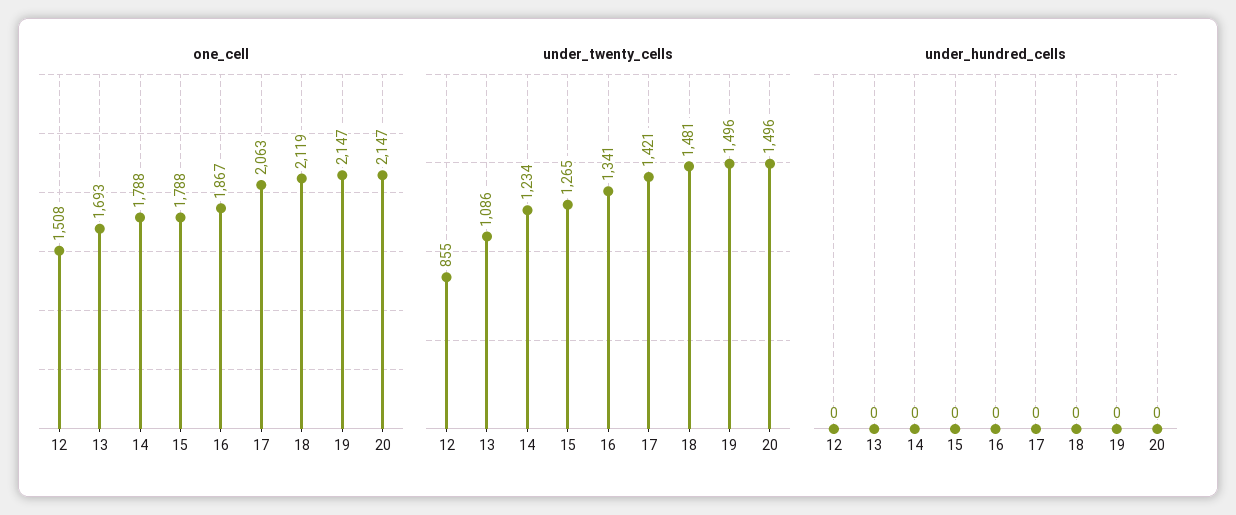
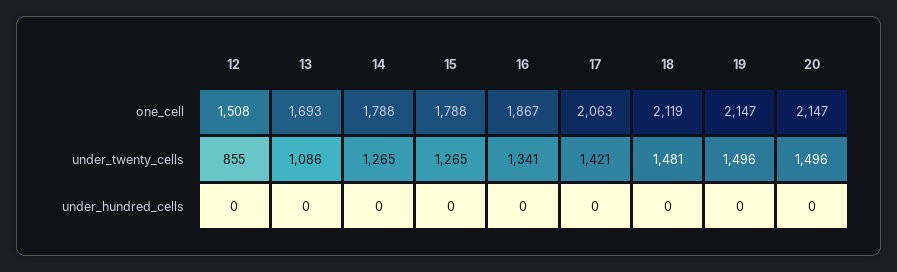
under_twenty_cells, 14: 1234 -> 1265

